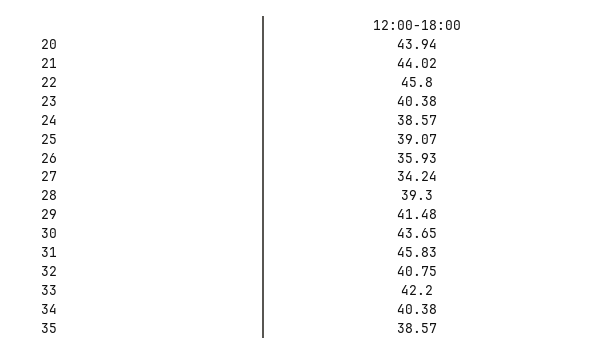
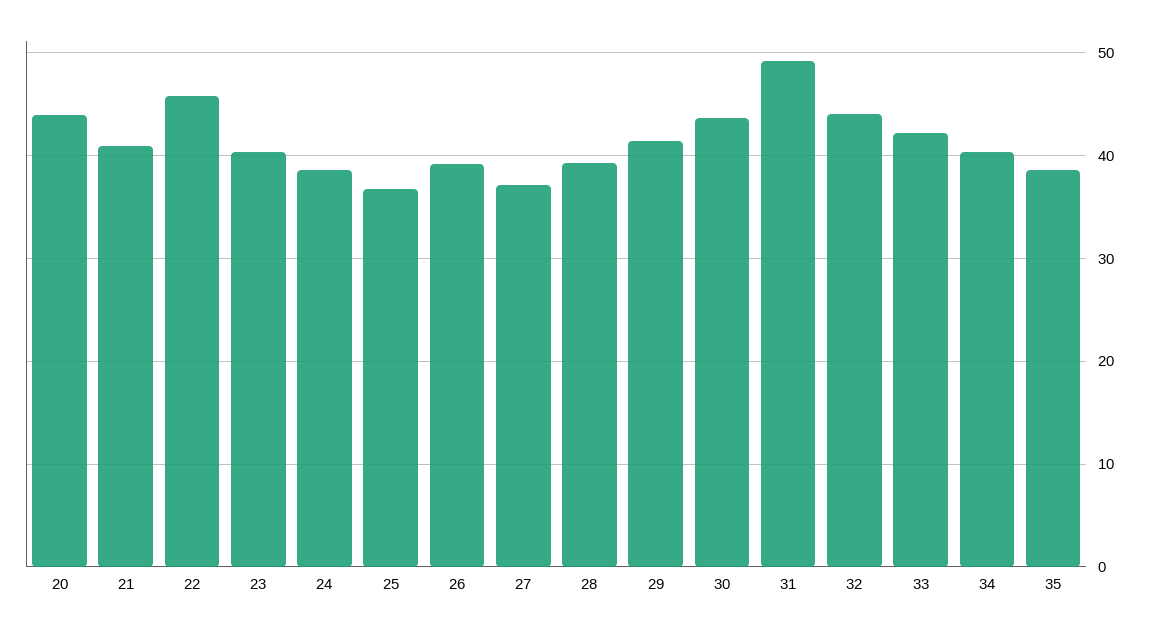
21: 44.02 -> 41
25: 39.07 -> 37
26: 35.93 -> 39
27: 34.24 -> 37
31: 45.83 -> 49
32: 40.75 -> 44

